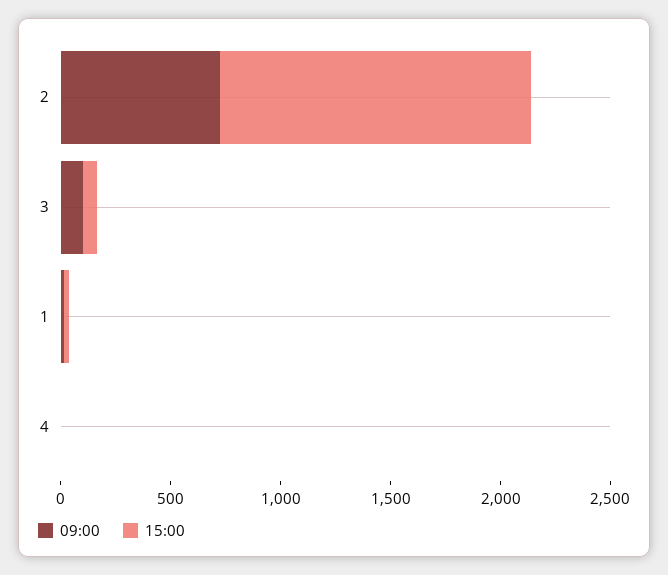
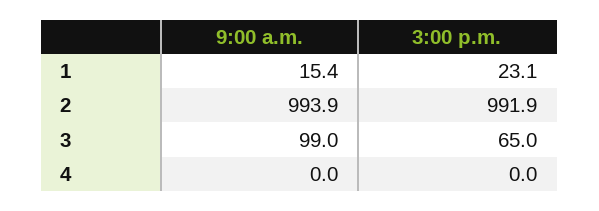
09:00, 2: 700 -> 993.9
15:00, 2: 1400 -> 991.9

